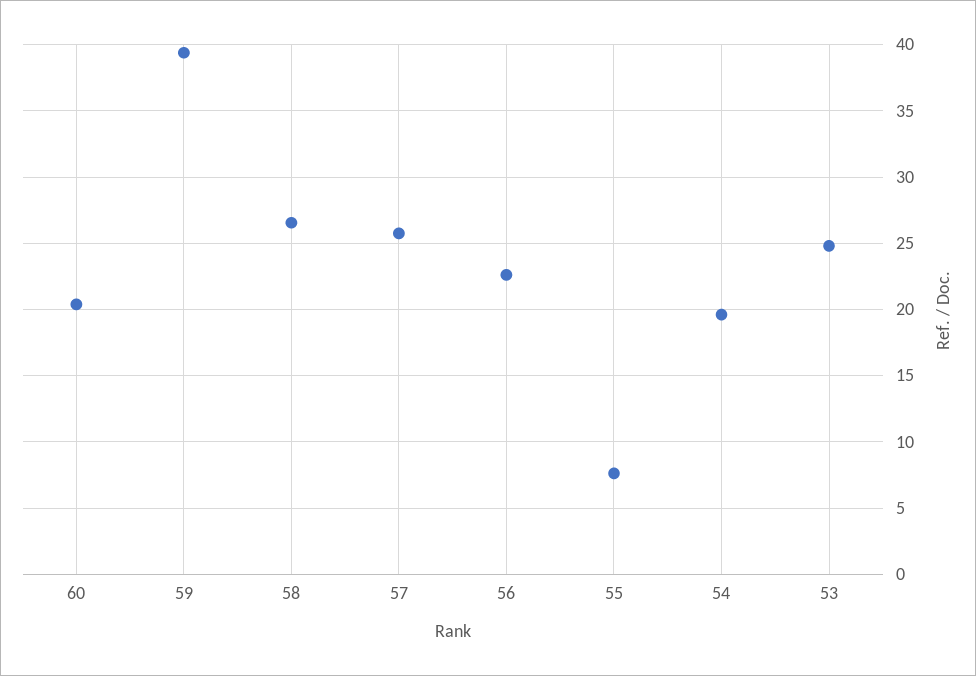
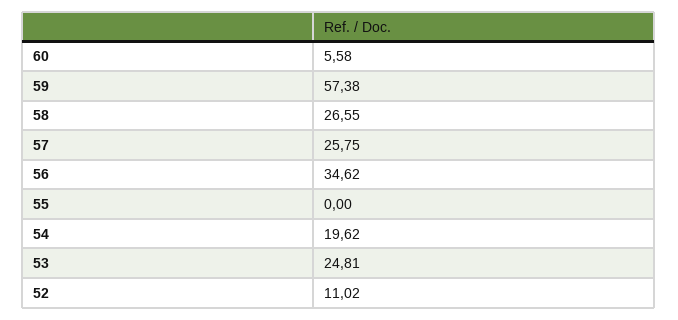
60: 20.5 -> 5.58
59: 39.5 -> 57.38
56: 22.5 -> 34.62
55: 7.5 -> 0
52: none -> 11.02

